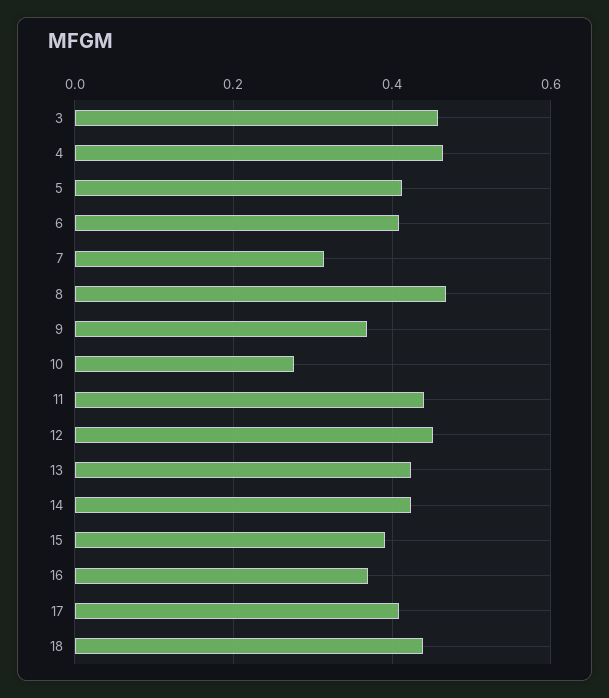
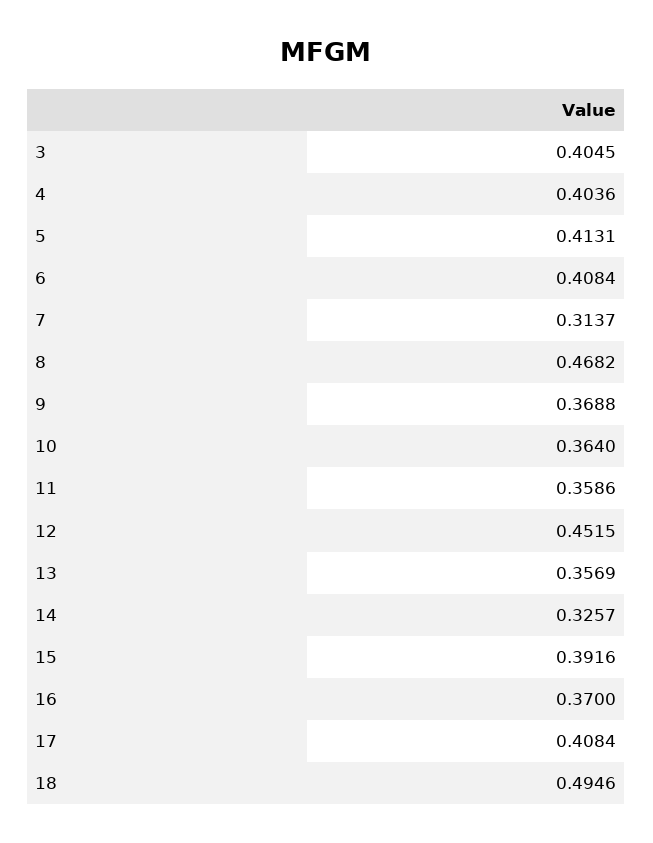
3: 0.46 -> 0.4045
4: 0.46 -> 0.4036
10: 0.28 -> 0.364
11: 0.44 -> 0.3586
13: 0.42 -> 0.3569
14: 0.42 -> 0.3257
18: 0.44 -> 0.4946

